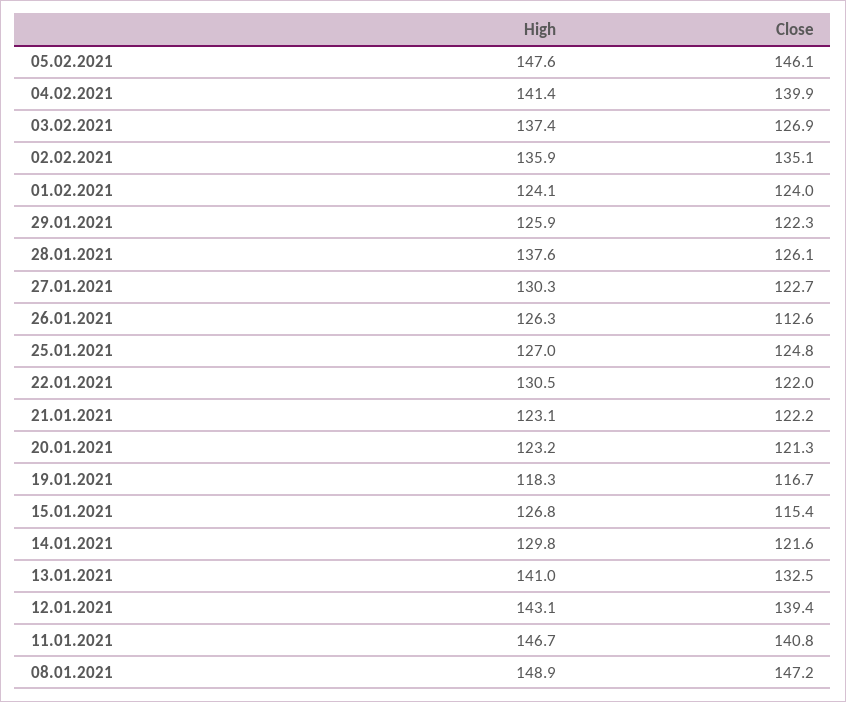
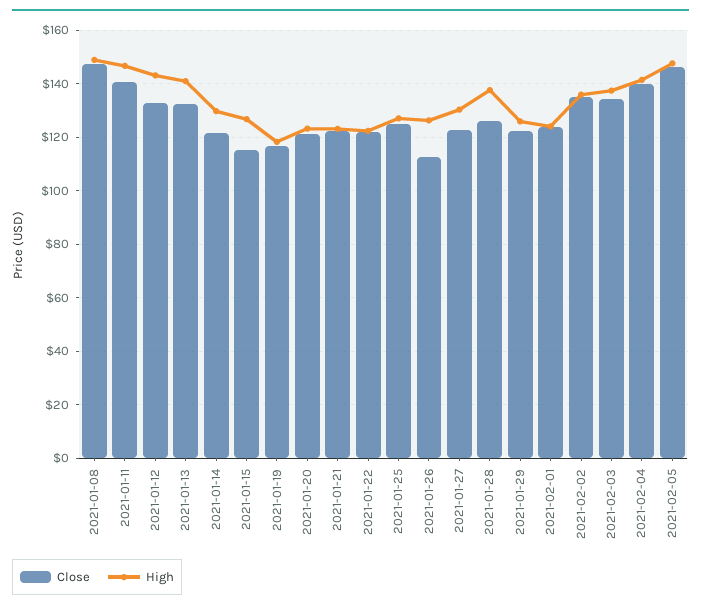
Close, 03.02.2021: 126.9 -> 135
High, 22.01.2021: 130.5 -> 122.5
Close, 12.01.2021: 139.4 -> 132.5

